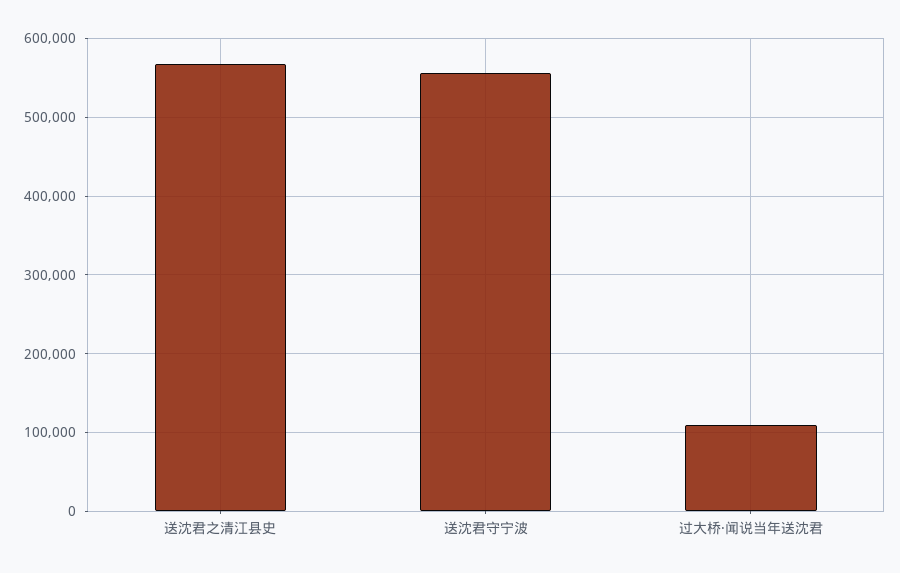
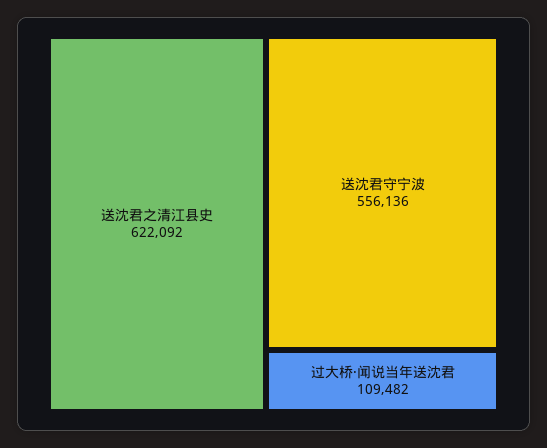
送沈君之清江县史: 570000 -> 622092

